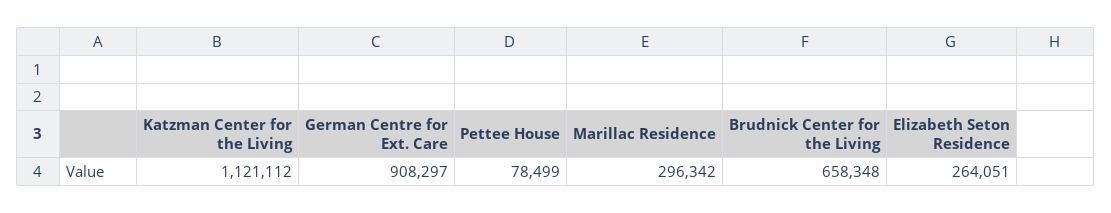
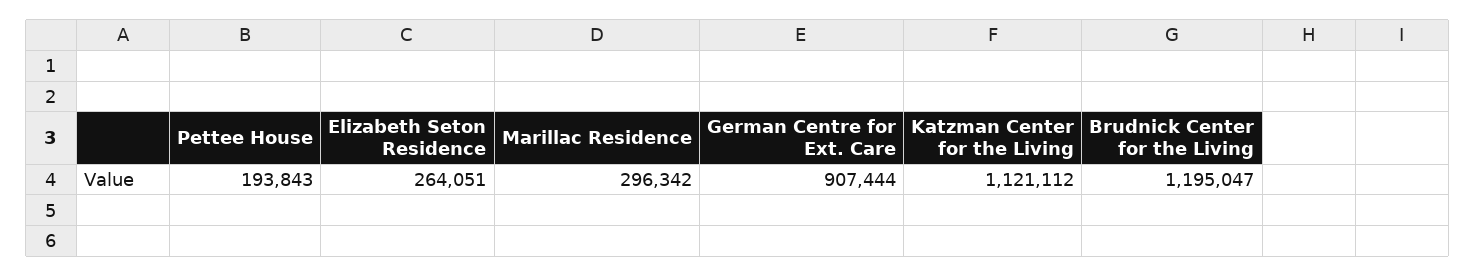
German Centre for Ext. Care: 908297 -> 907444
Pettee House: 78499 -> 193843
Brudnick Center for the Living: 658348 -> 1195047

